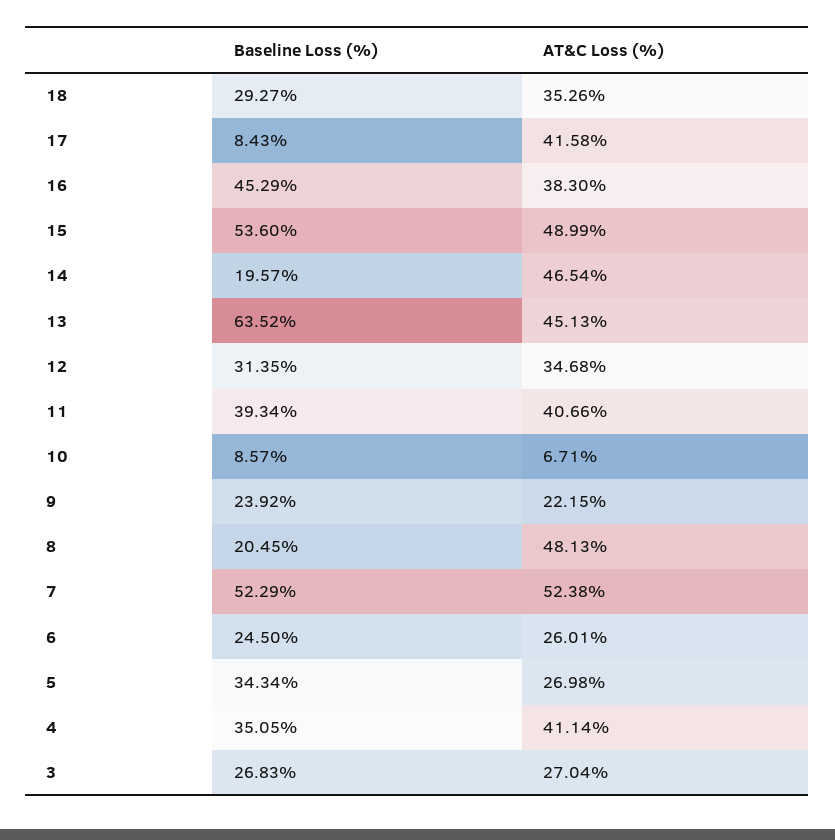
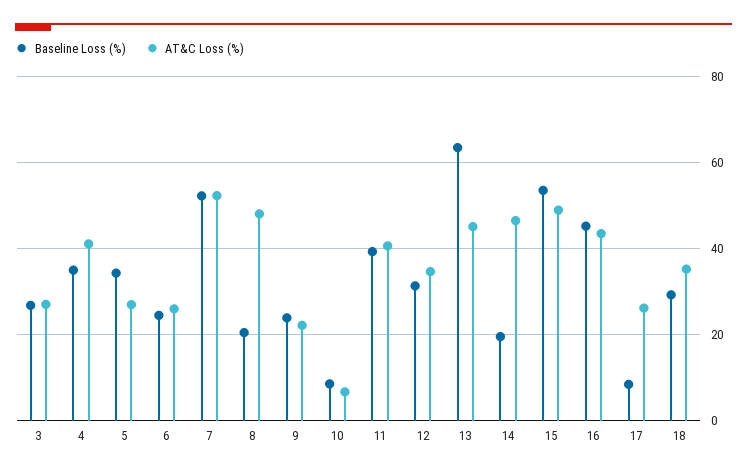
AT&C Loss (%), 17: 41.58 -> 26
AT&C Loss (%), 16: 38.3 -> 44

